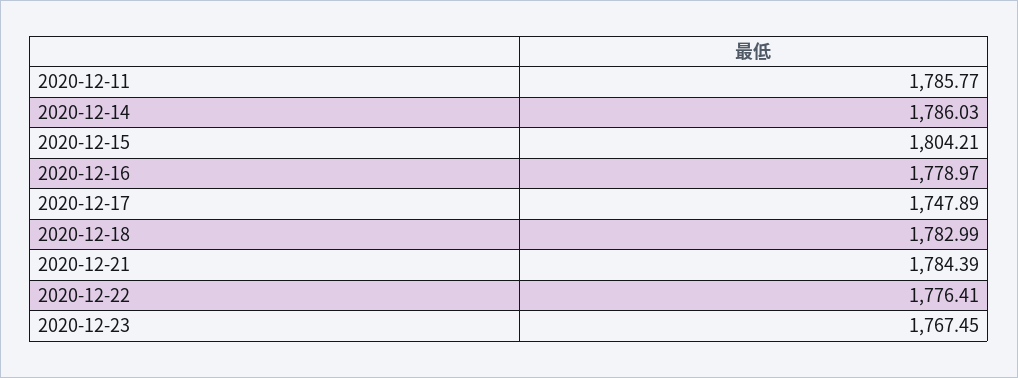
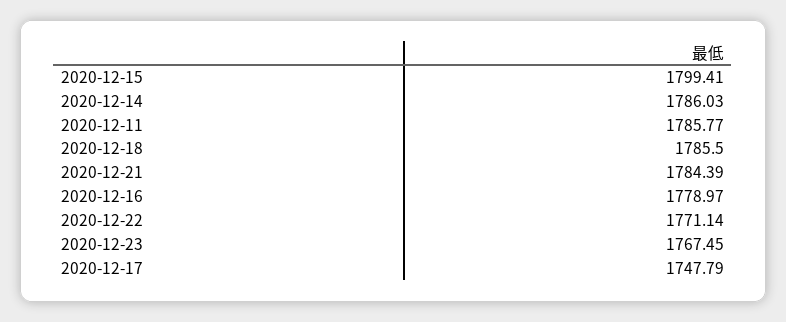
2020-12-15: 1804.21 -> 1799.41
2020-12-17: 1747.89 -> 1747.79
2020-12-18: 1782.99 -> 1785.5
2020-12-22: 1776.41 -> 1771.14

